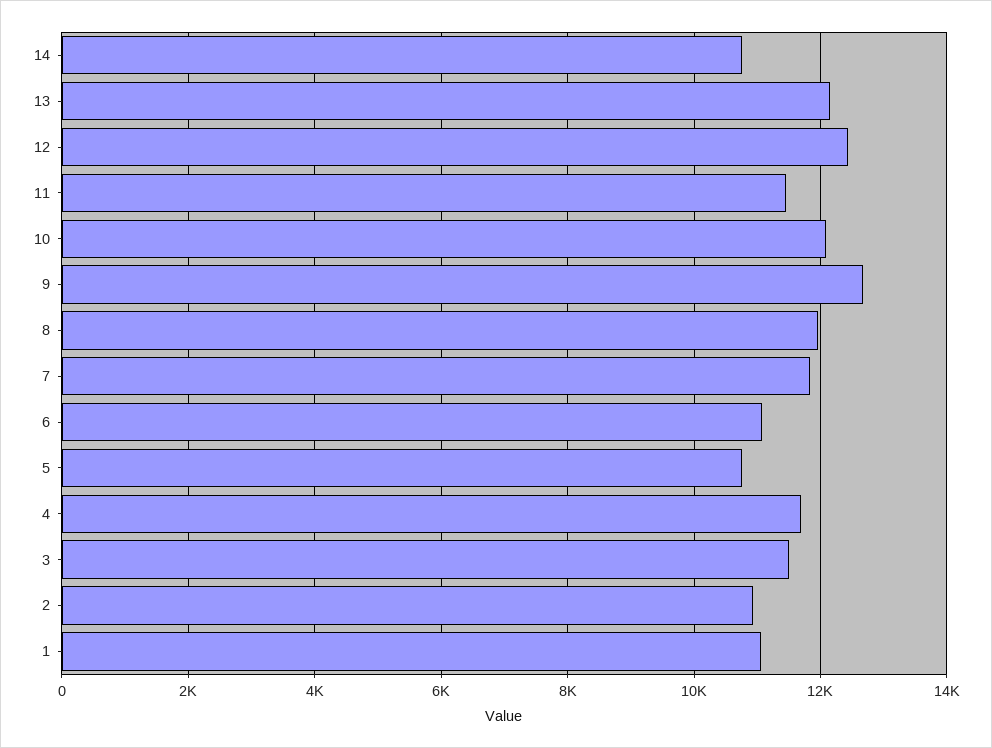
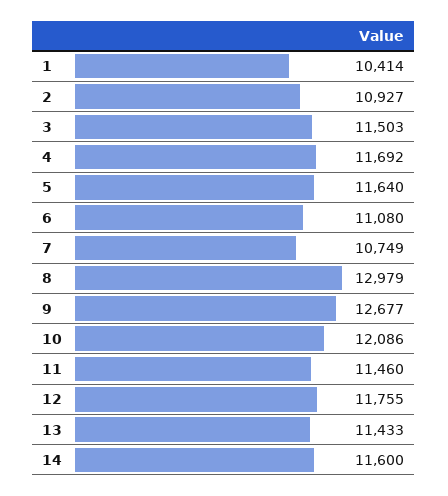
14: 10800 -> 11600
13: 12200 -> 11433
12: 12400 -> 11755
8: 12000 -> 12979
7: 11800 -> 10749
5: 10800 -> 11640
1: 11000 -> 10414

